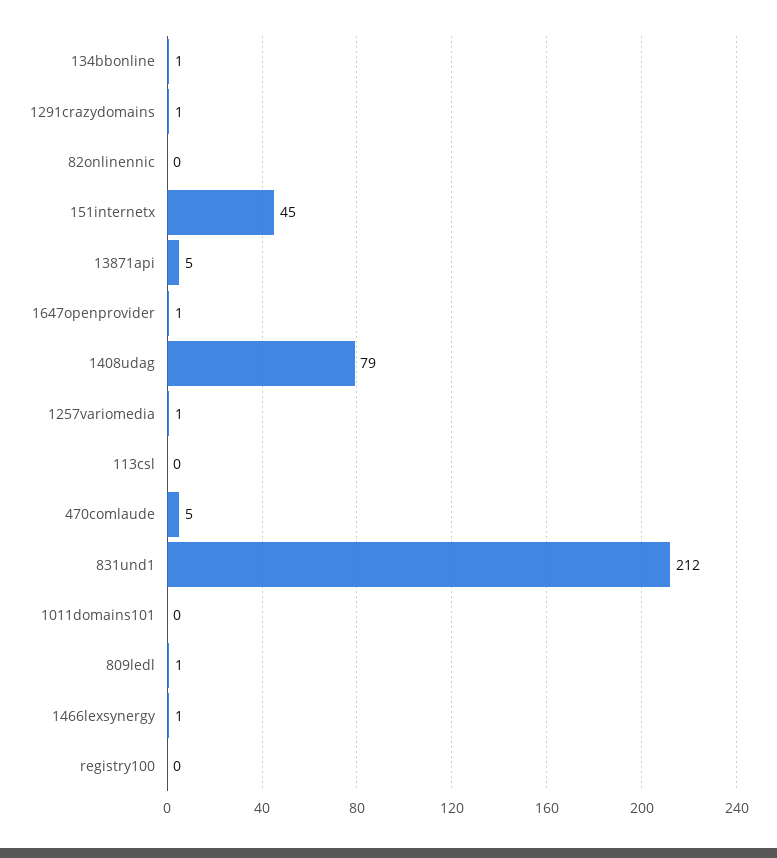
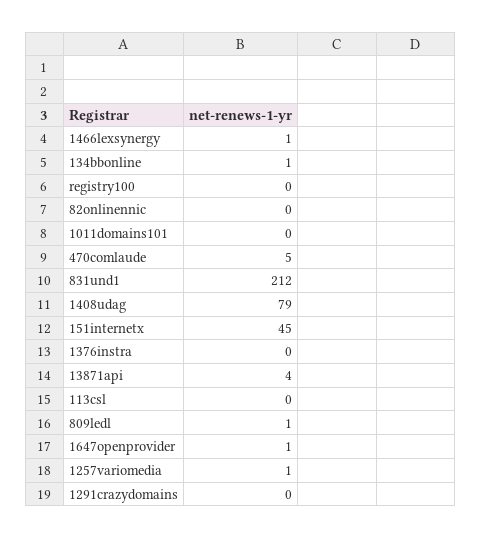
1291crazydomains: 1 -> 0
13871api: 5 -> 4
1376instra: none -> 0

